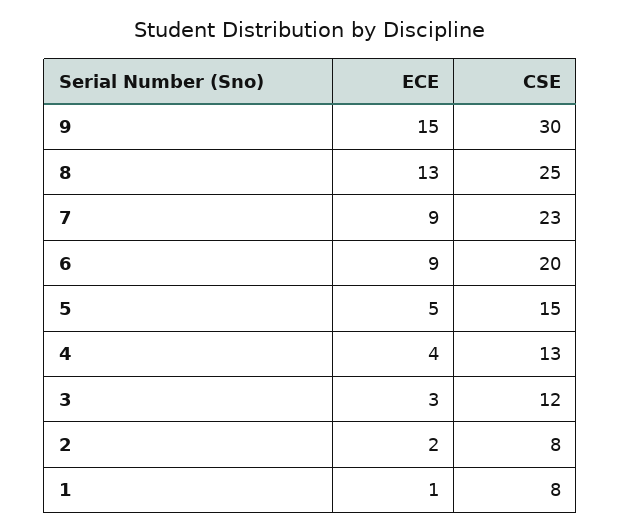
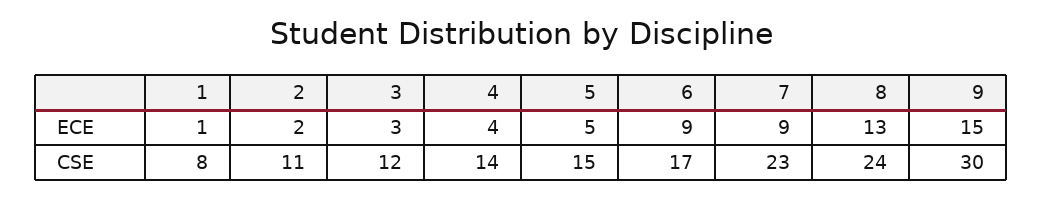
CSE, 8: 25 -> 24
CSE, 6: 20 -> 17
CSE, 4: 13 -> 14
CSE, 2: 8 -> 11

